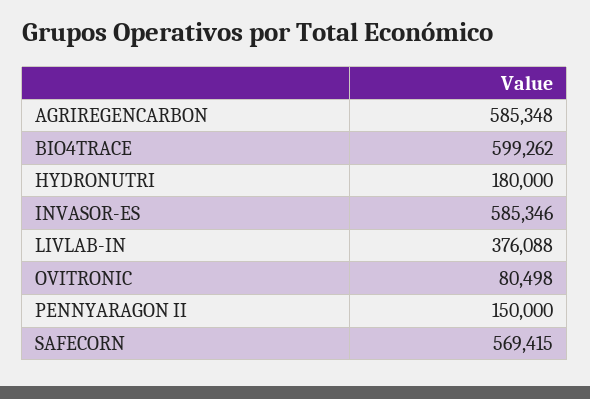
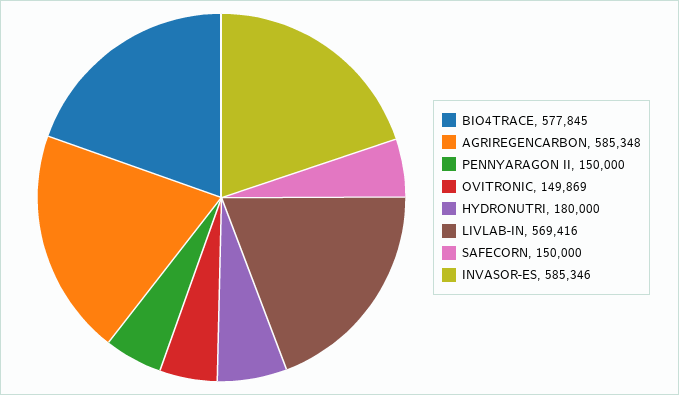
BIO4TRACE: 599262 -> 577845
LIVLAB-IN: 376088 -> 569416
OVITRONIC: 80498 -> 149869
SAFECORN: 569415 -> 150000

